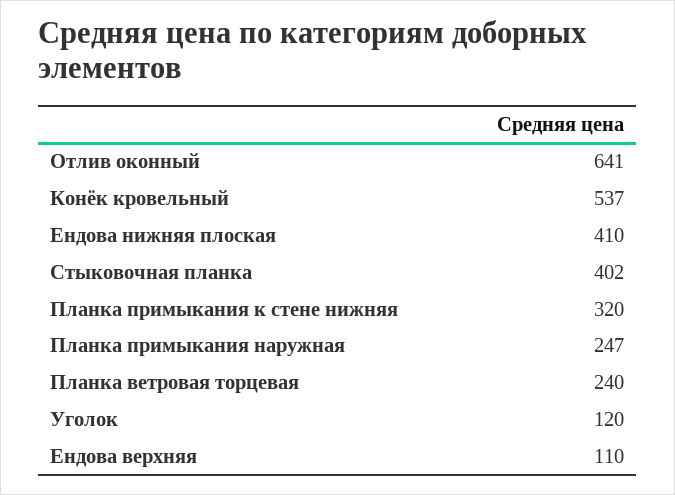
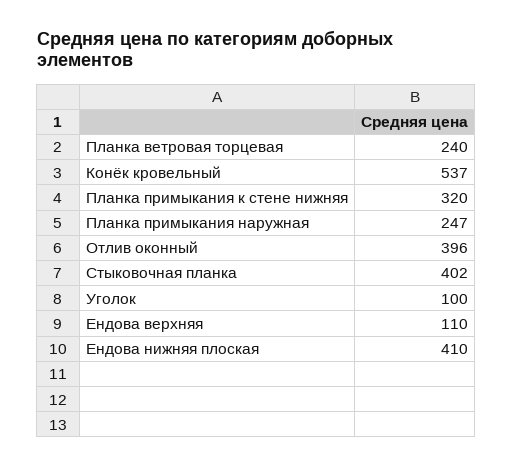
Отлив оконный: 641 -> 396
Уголок: 120 -> 100

